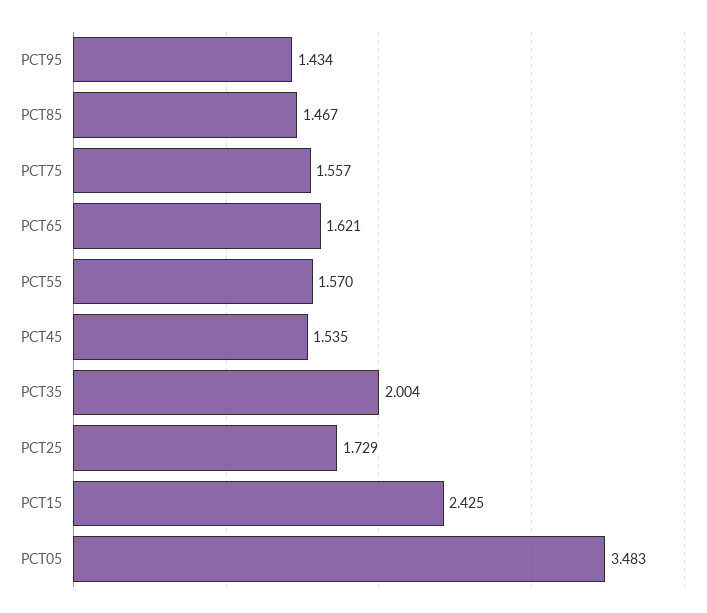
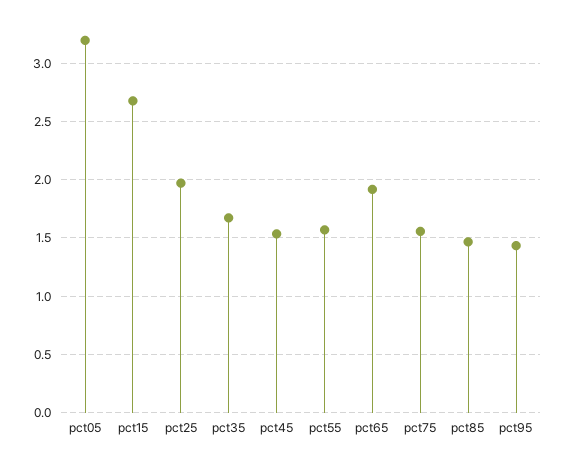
PCT65: 1.621 -> 1.9
PCT35: 2.004 -> 1.7
PCT25: 1.729 -> 2
PCT15: 2.425 -> 2.7
PCT05: 3.483 -> 3.2

